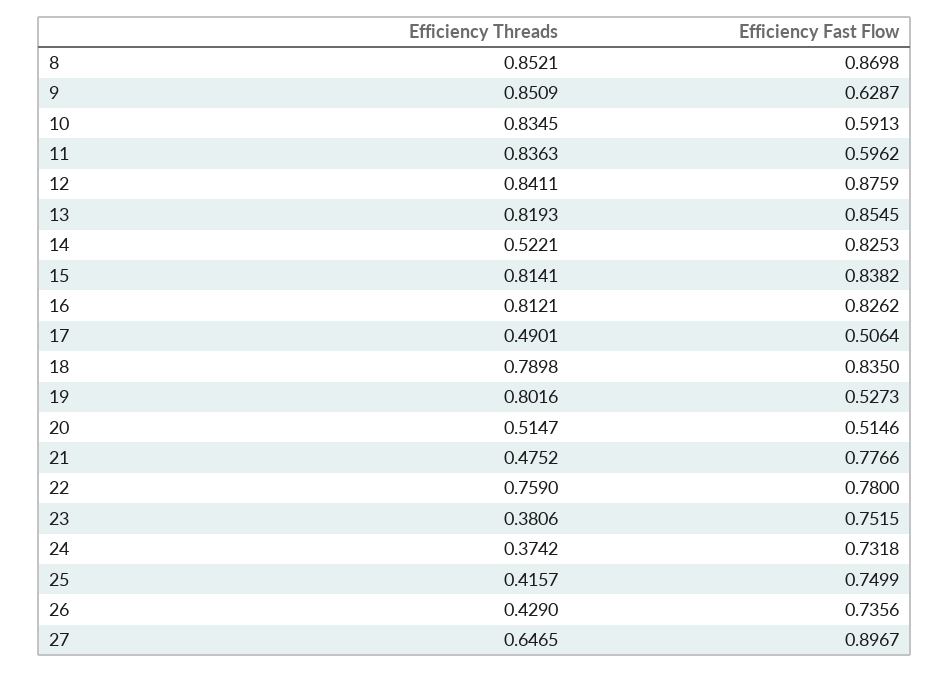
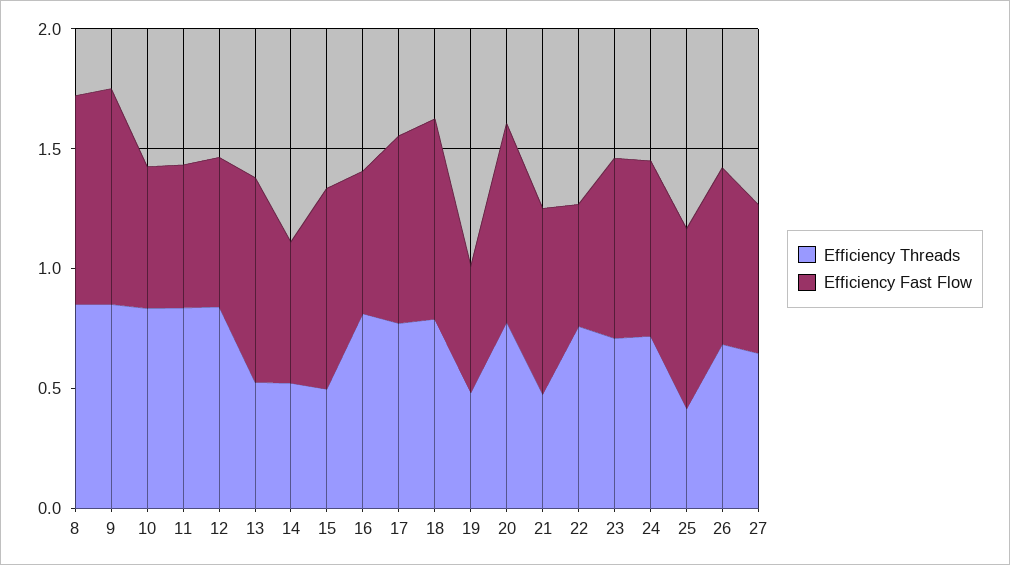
Efficiency Fast Flow, 9: 0.6287 -> 0.9
Efficiency Fast Flow, 12: 0.8759 -> 0.6
Efficiency Threads, 13: 0.8193 -> 0.5
Efficiency Fast Flow, 14: 0.8253 -> 0.6
Efficiency Threads, 15: 0.8141 -> 0.5
Efficiency Fast Flow, 16: 0.8262 -> 0.6
Efficiency Threads, 17: 0.4901 -> 0.8
Efficiency Fast Flow, 17: 0.5064 -> 0.8
Efficiency Threads, 19: 0.8016 -> 0.5
Efficiency Threads, 20: 0.5147 -> 0.8
Efficiency Fast Flow, 20: 0.5146 -> 0.8
Efficiency Fast Flow, 22: 0.78 -> 0.5
Efficiency Threads, 23: 0.3806 -> 0.7
Efficiency Threads, 24: 0.3742 -> 0.7
Efficiency Threads, 26: 0.429 -> 0.7
Efficiency Fast Flow, 27: 0.8967 -> 0.6

